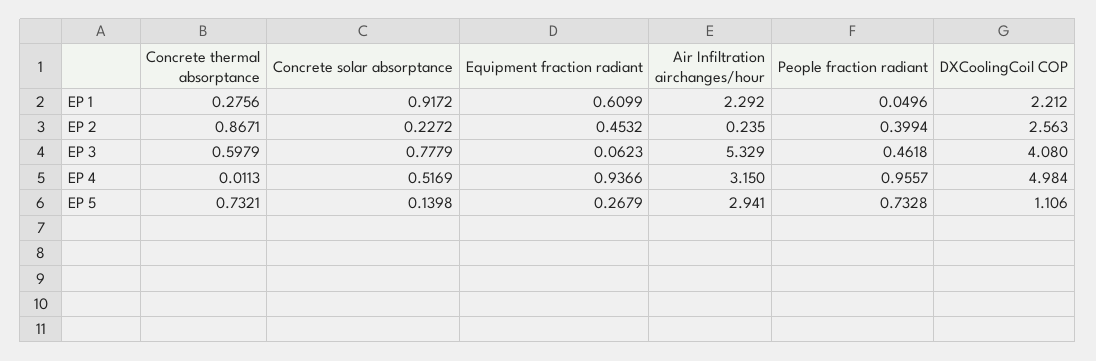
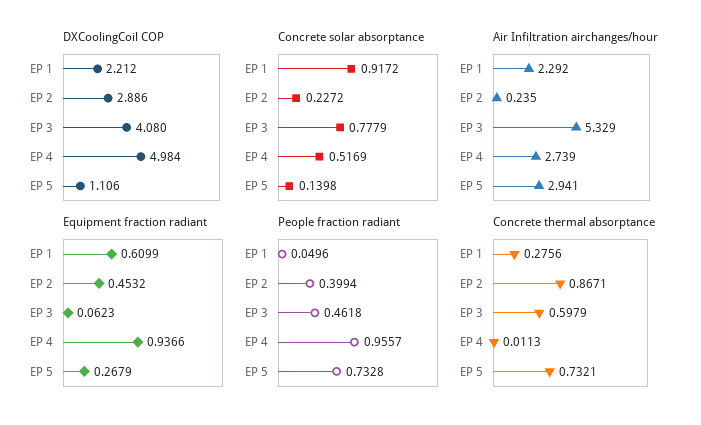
DXCoolingCoil COP, EP 2: 2.563 -> 2.886
Air Infiltration airchanges/hour, EP 4: 3.15 -> 2.739

